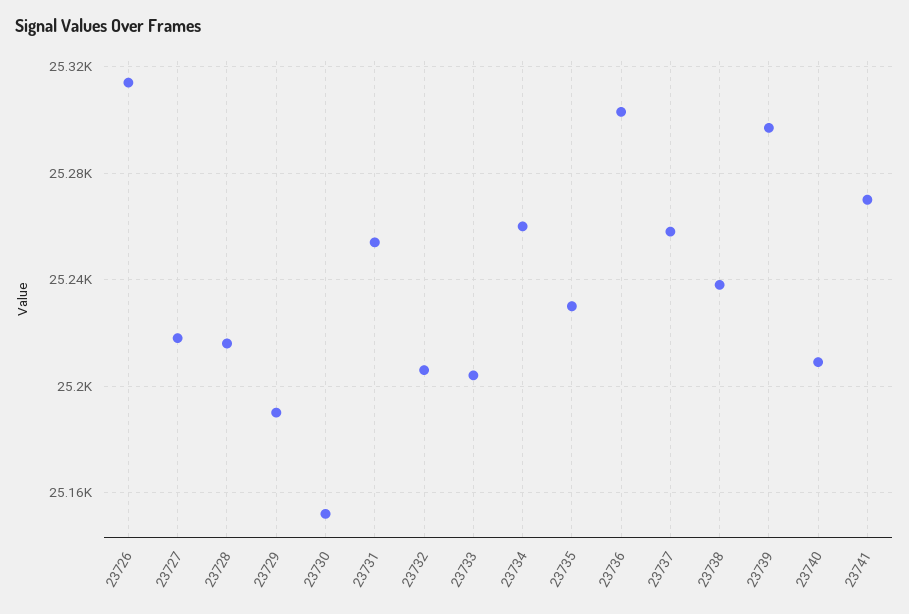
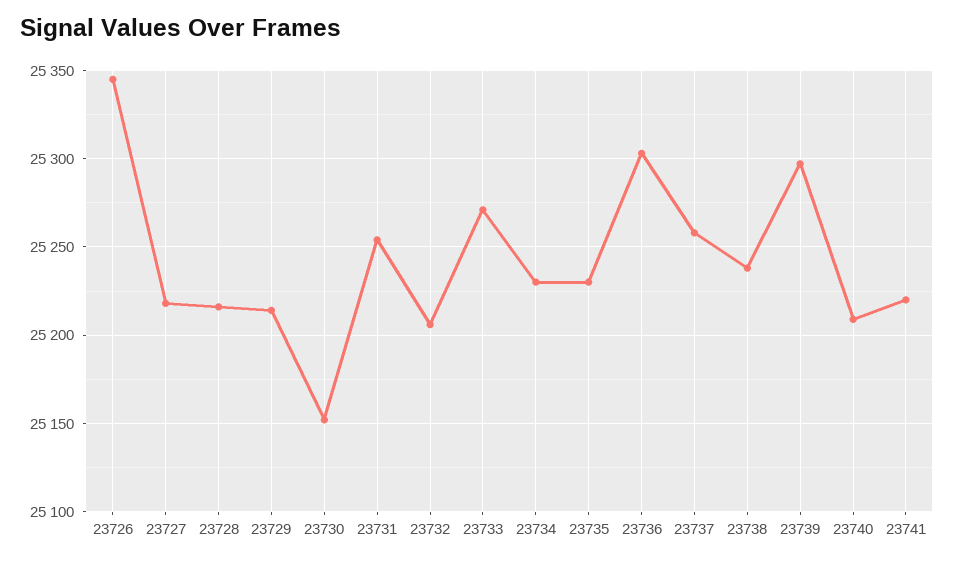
23726: 25315 -> 25345
23729: 25190 -> 25215
23733: 25205 -> 25270
23734: 25260 -> 25230
23741: 25270 -> 25220

